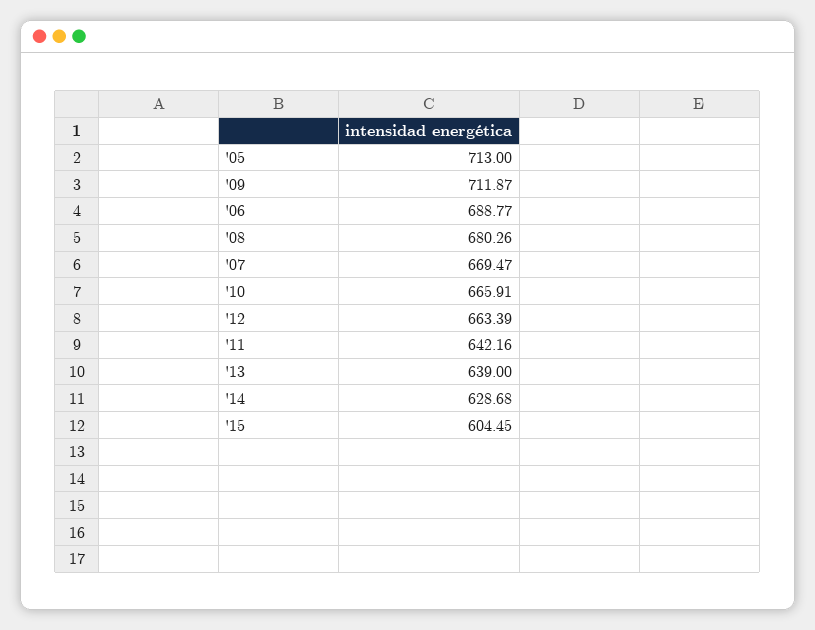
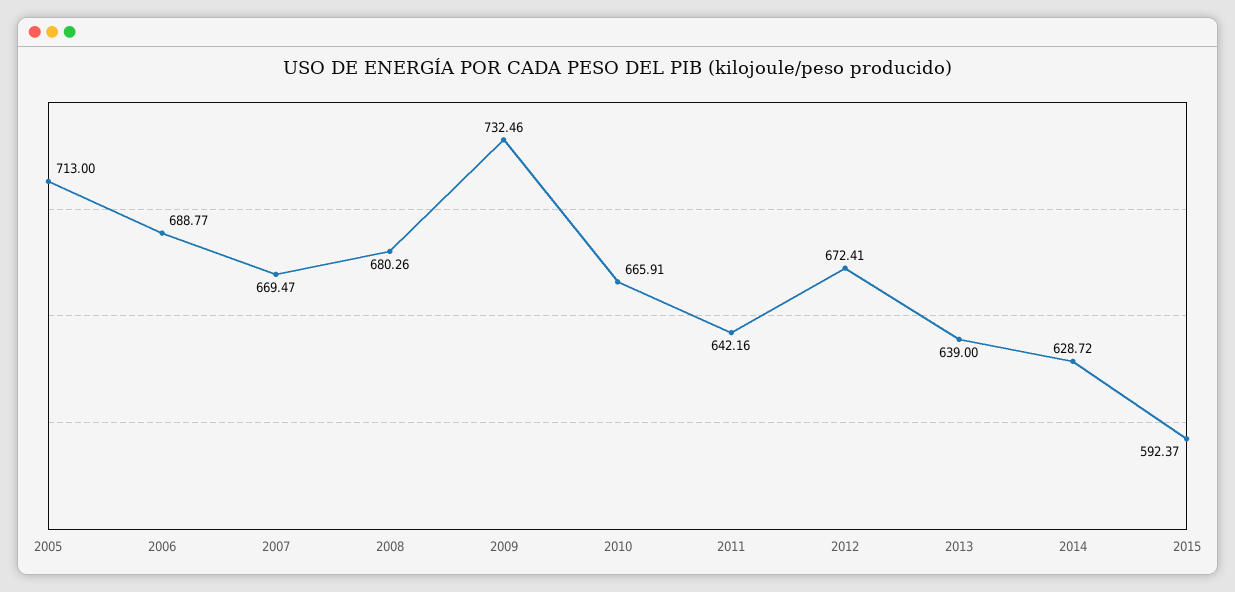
'09: 711.87 -> 732.46
'12: 663.39 -> 672.41
'14: 628.68 -> 628.72
'15: 604.45 -> 592.37

